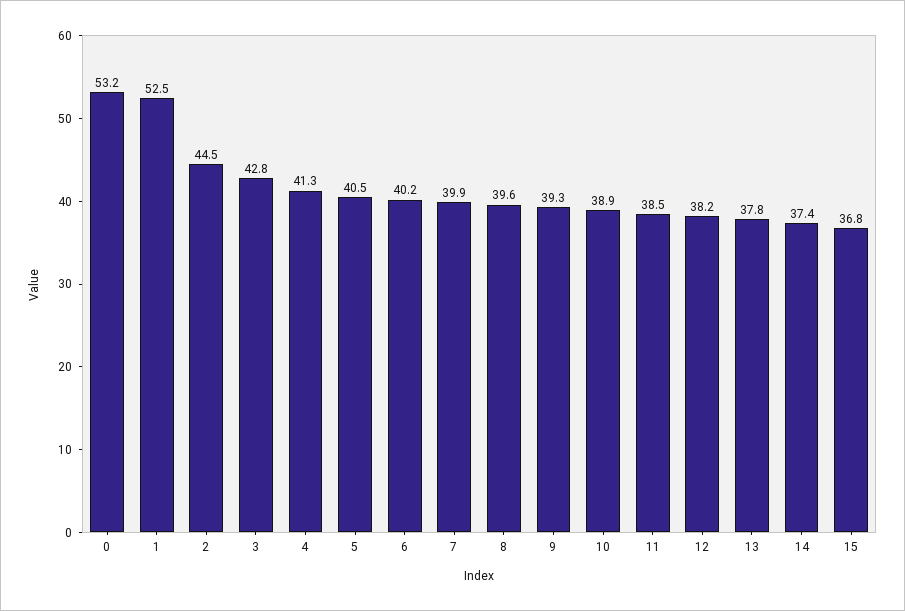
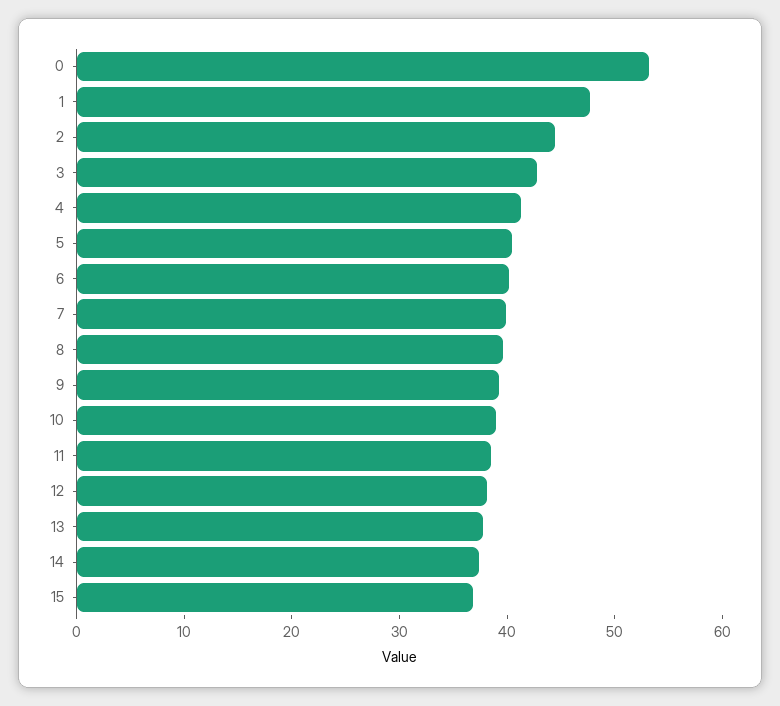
1: 52.5 -> 48

